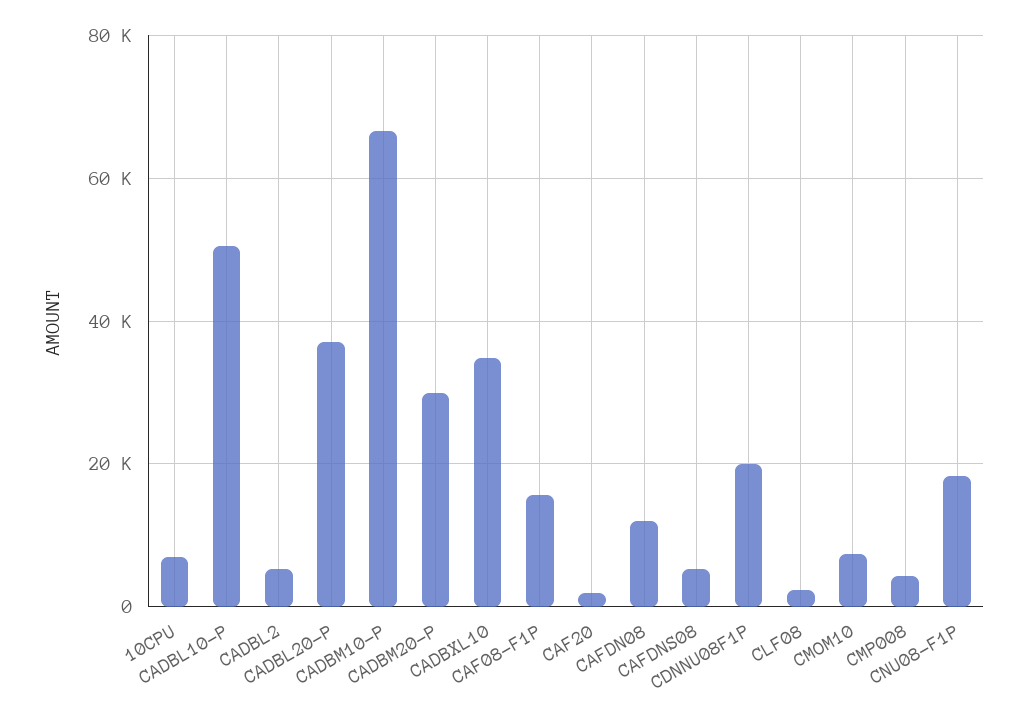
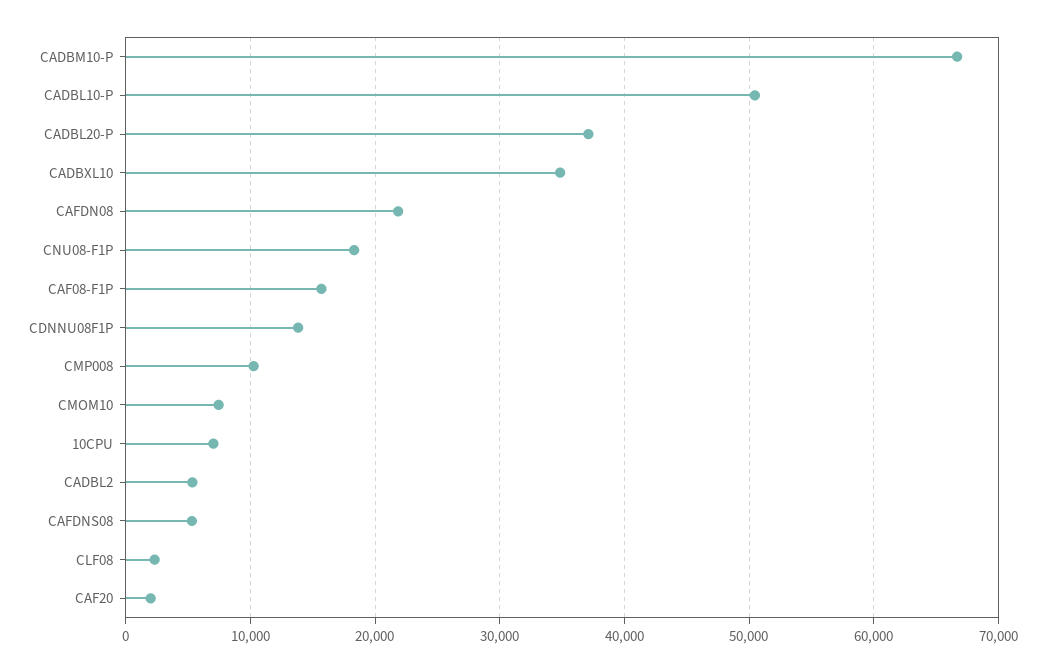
CADBM20-P: 30000 -> none
CAFDN08: 12000 -> 22000
CDNNU08F1P: 20000 -> 14000
CMP008: 4000 -> 10000

